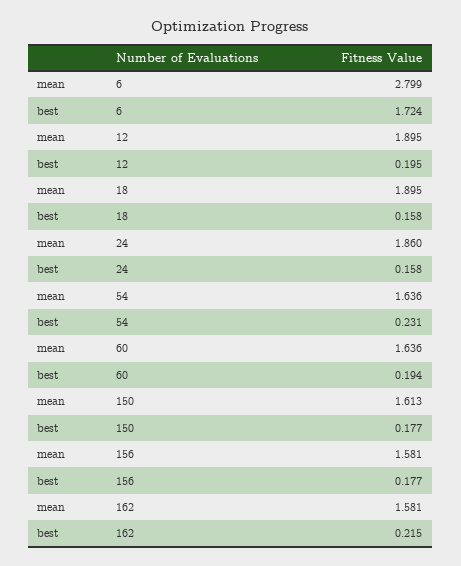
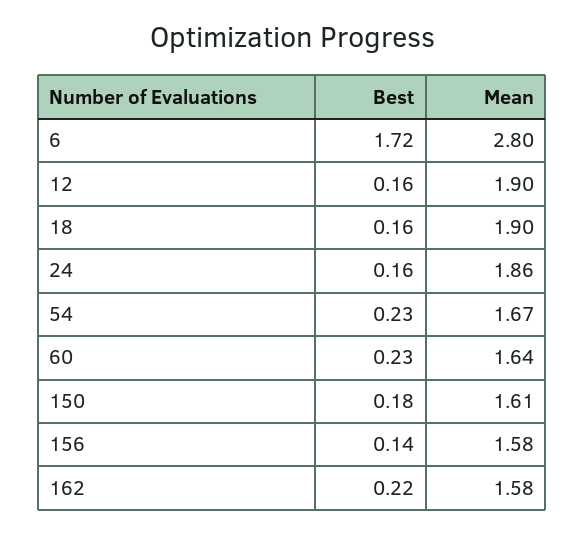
best, 12: 0.195 -> 0.16
mean, 54: 1.636 -> 1.67
best, 60: 0.194 -> 0.23
best, 156: 0.177 -> 0.14

